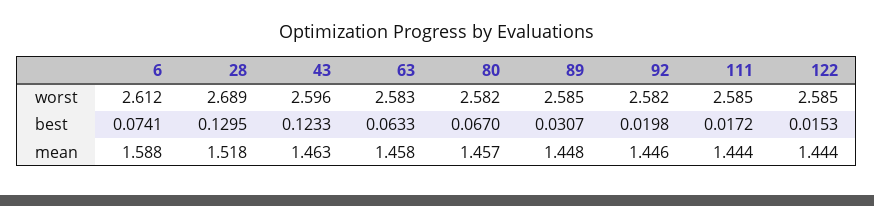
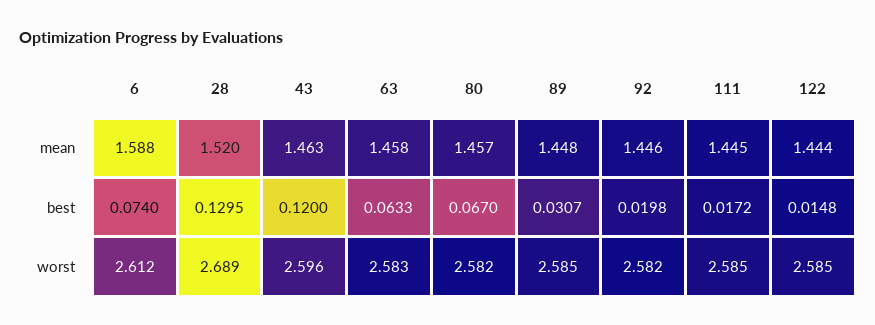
6, best: 0.0741 -> 0.074
43, best: 0.1233 -> 0.12
122, best: 0.0153 -> 0.0148
28, mean: 1.518 -> 1.52
111, mean: 1.444 -> 1.445

